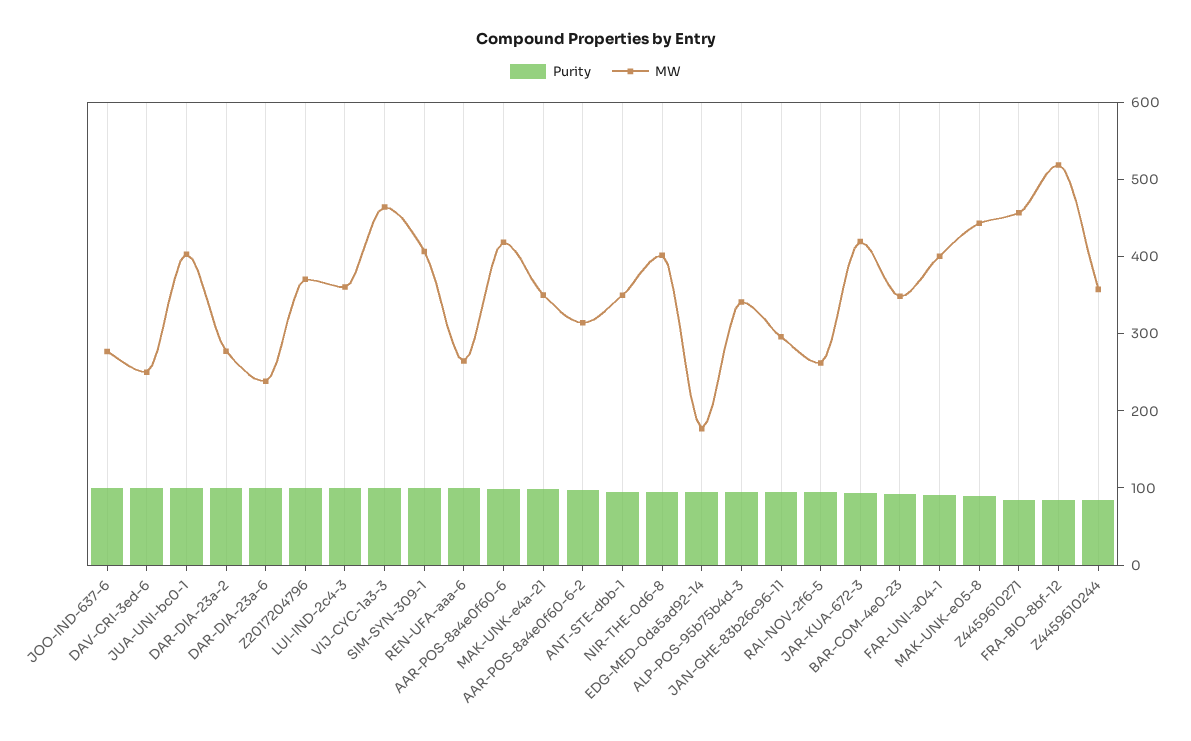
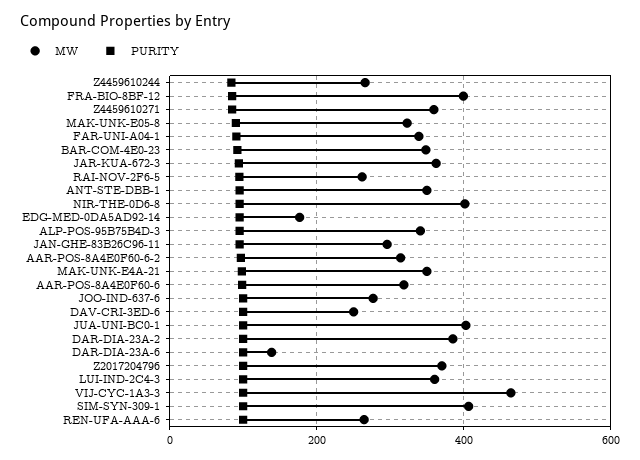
MW, DAR-DIA-23a-2: 280 -> 380
MW, DAR-DIA-23a-6: 240 -> 140
MW, AAR-POS-8a4e0f60-6: 420 -> 320
MW, JAR-KUA-672-3: 420 -> 360
MW, FAR-UNI-a04-1: 400 -> 340
MW, MAK-UNK-e05-8: 440 -> 320
MW, Z4459610271: 460 -> 360
MW, FRA-BIO-8bf-12: 520 -> 400
MW, Z4459610244: 360 -> 260

